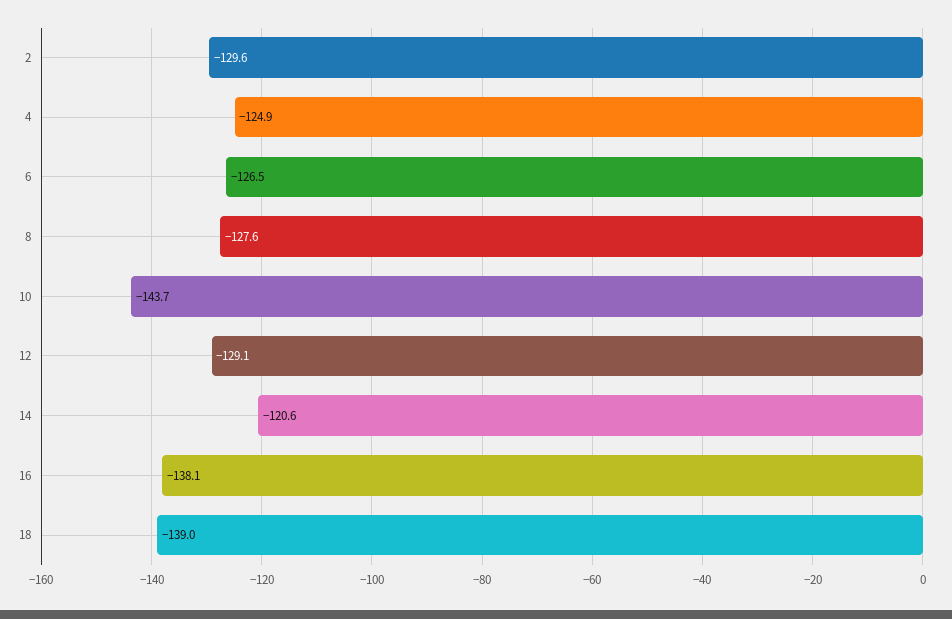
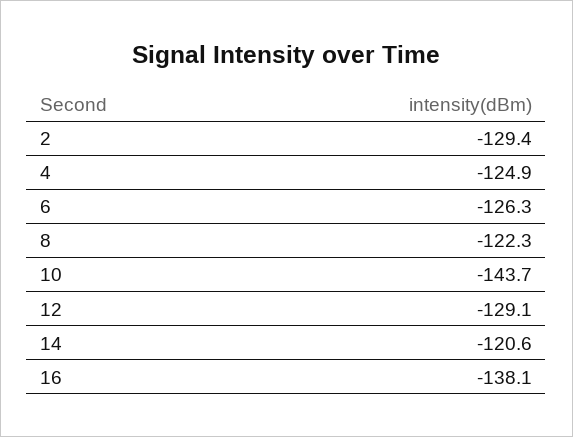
2: -129.6 -> -129.4
6: -126.5 -> -126.3
8: -127.6 -> -122.3
18: -139 -> none

